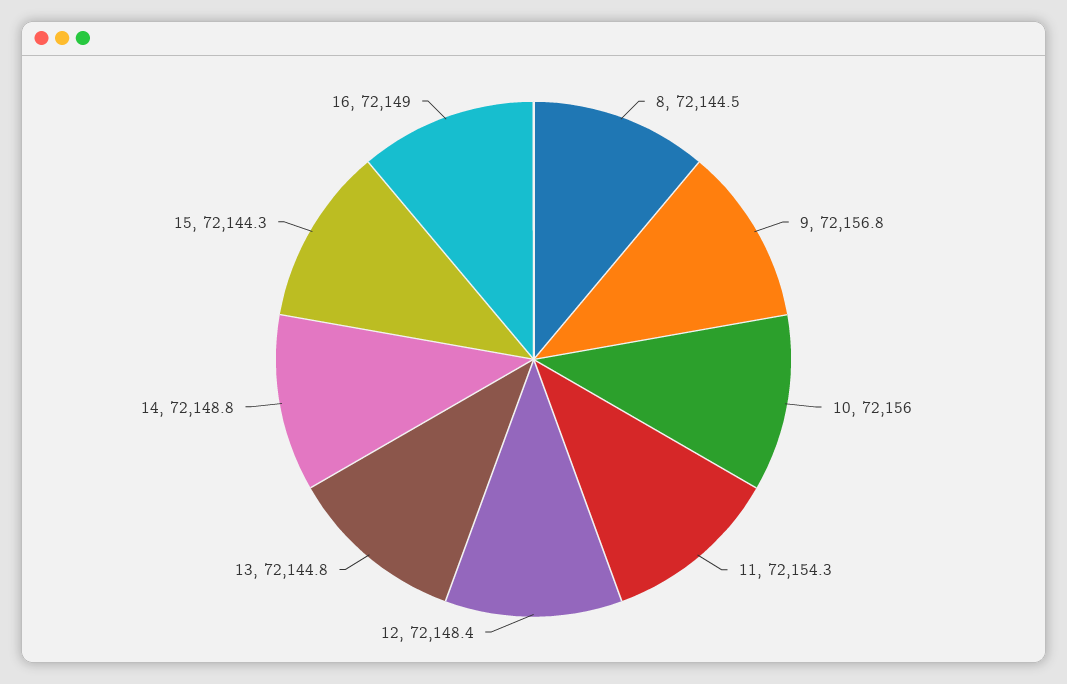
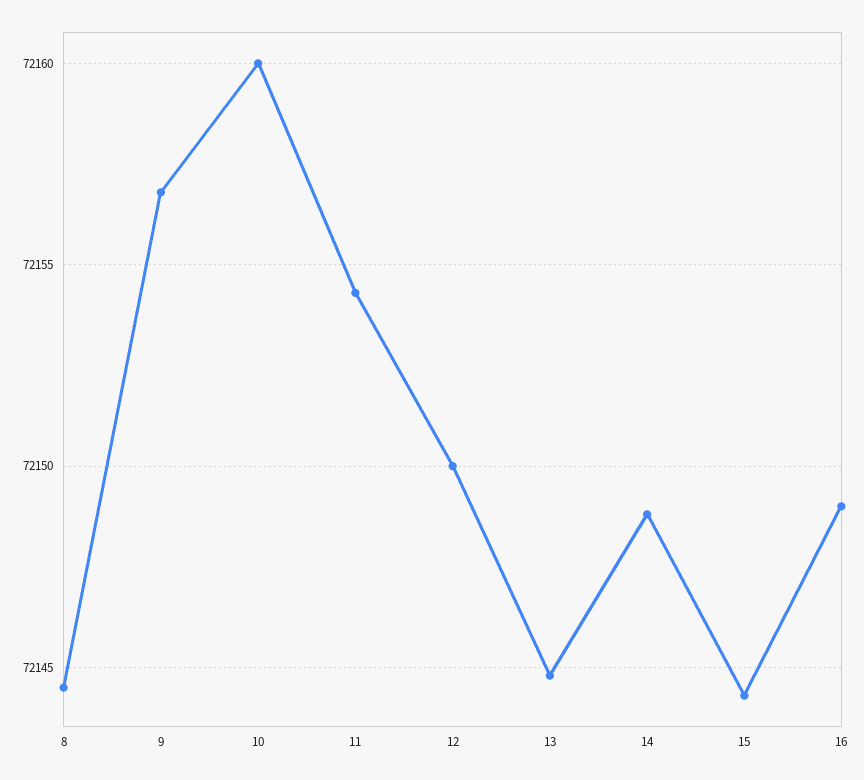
10: 72156 -> 72160
12: 72148.4 -> 72150

